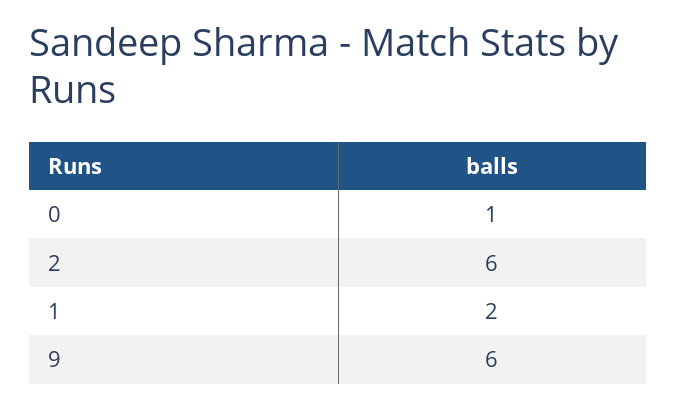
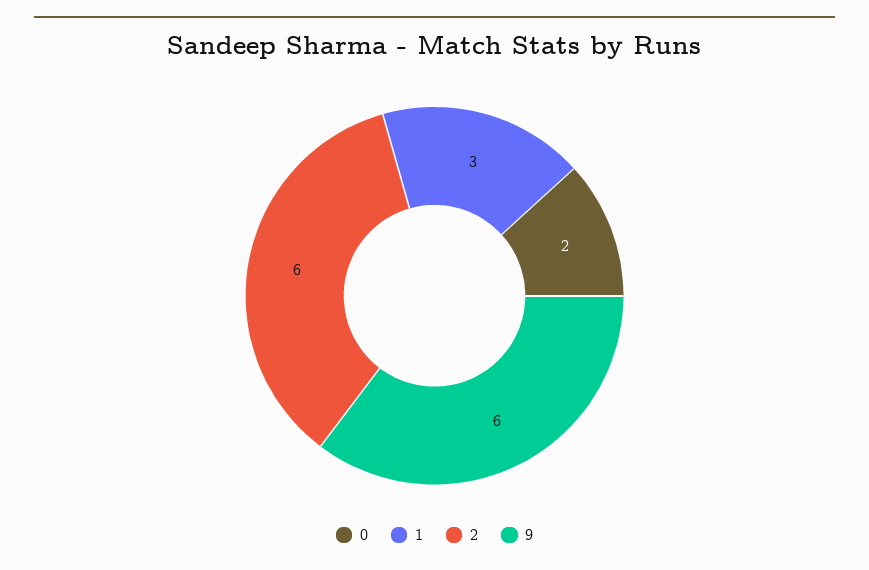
0: 1 -> 2
1: 2 -> 3

